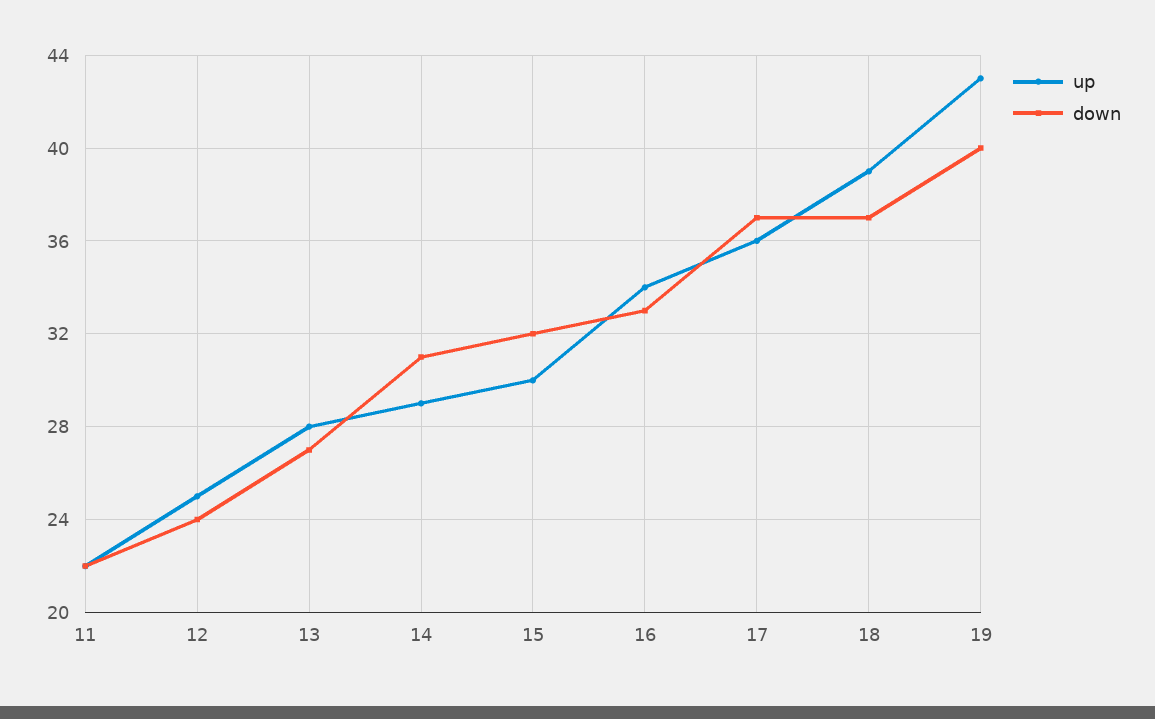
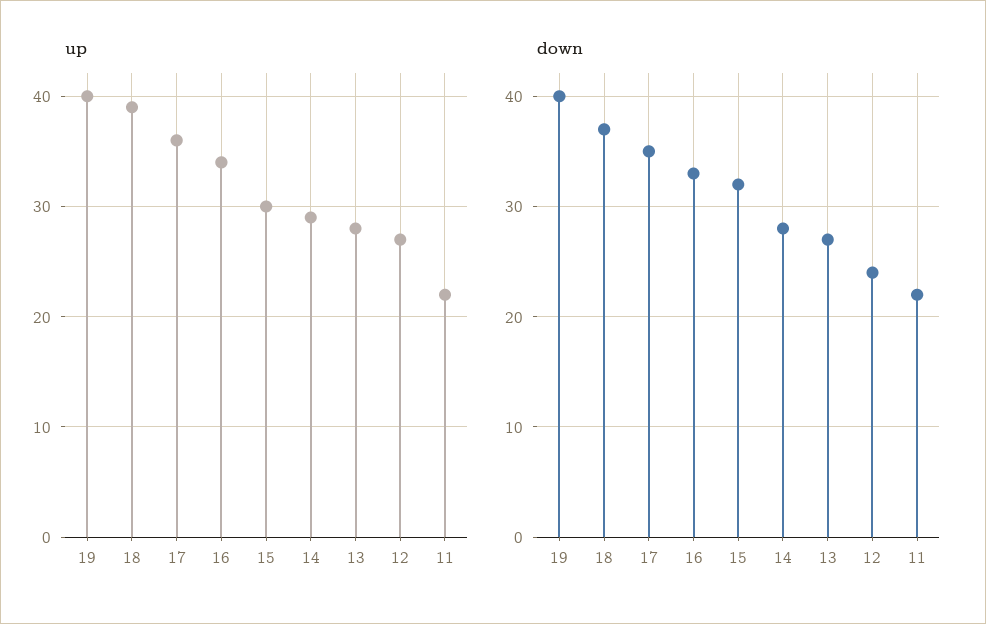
up, 12: 25 -> 27
down, 14: 31 -> 28
down, 17: 37 -> 35
up, 19: 43 -> 40

